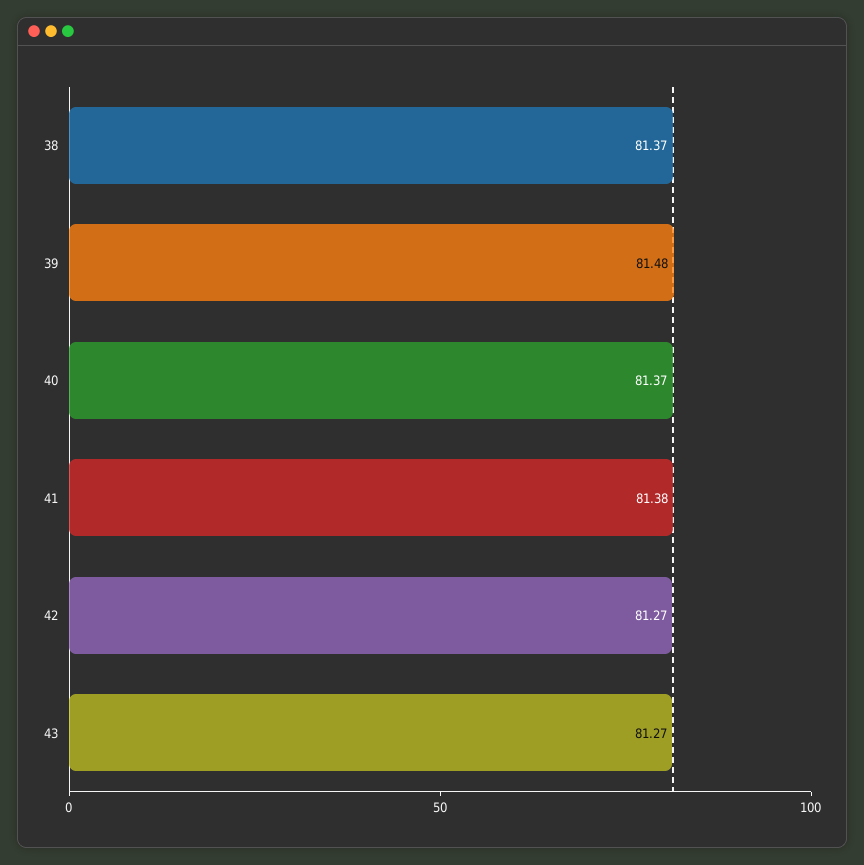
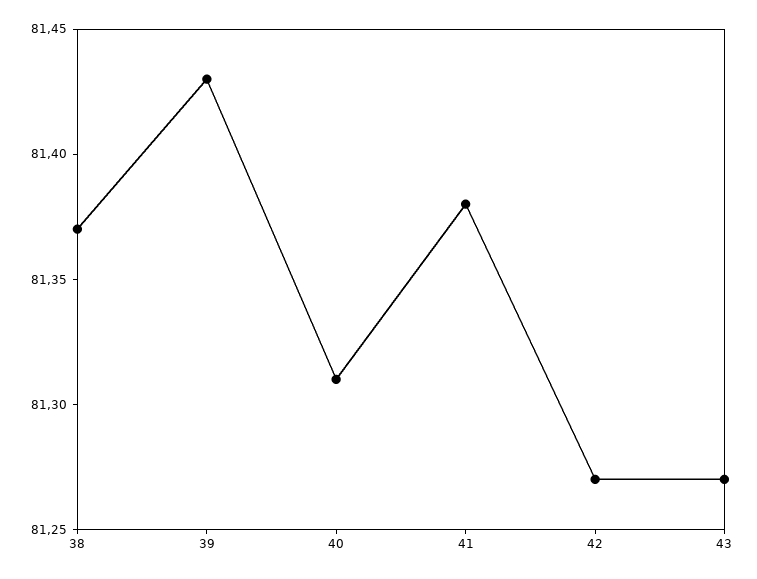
39: 81.48 -> 81.43
40: 81.37 -> 81.31

